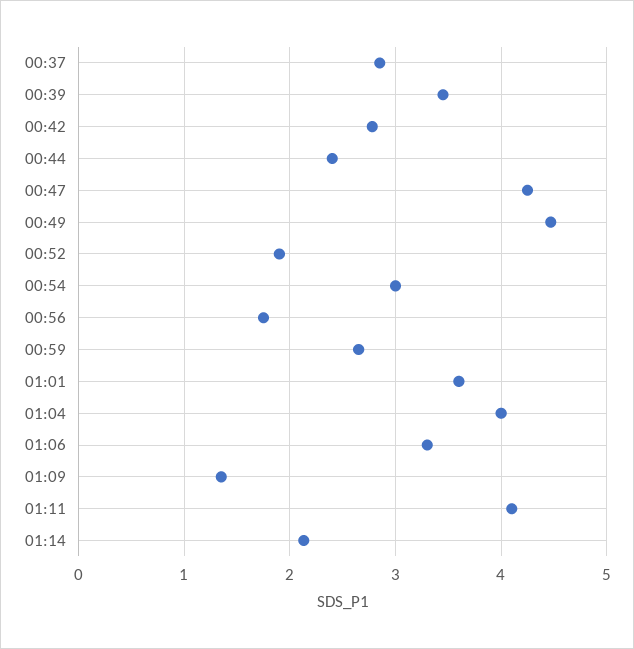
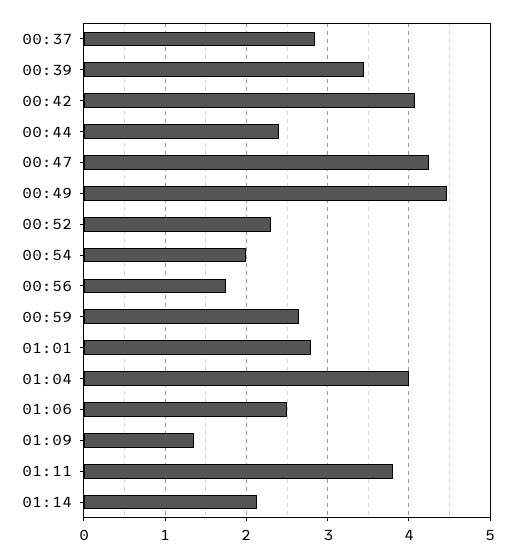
00:42: 2.8 -> 4.1
00:52: 1.9 -> 2.3
00:54: 3 -> 2
01:01: 3.6 -> 2.8
01:06: 3.3 -> 2.5
01:11: 4.1 -> 3.8

